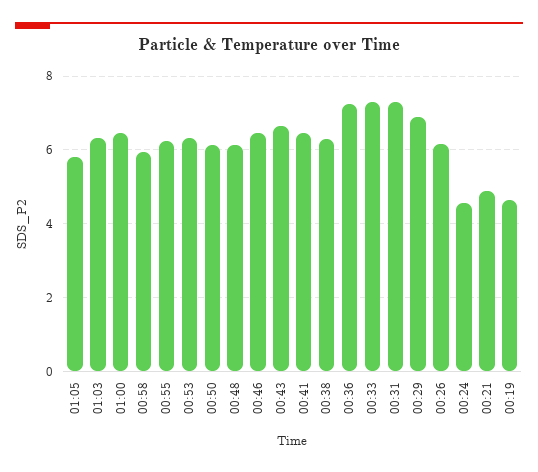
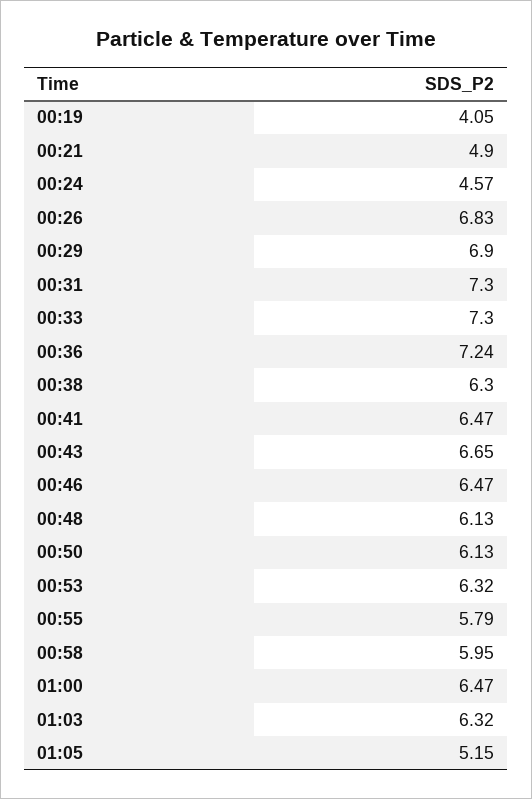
01:05: 5.8 -> 5.15
00:55: 6.2 -> 5.79
00:26: 6.2 -> 6.83
00:19: 4.6 -> 4.05

